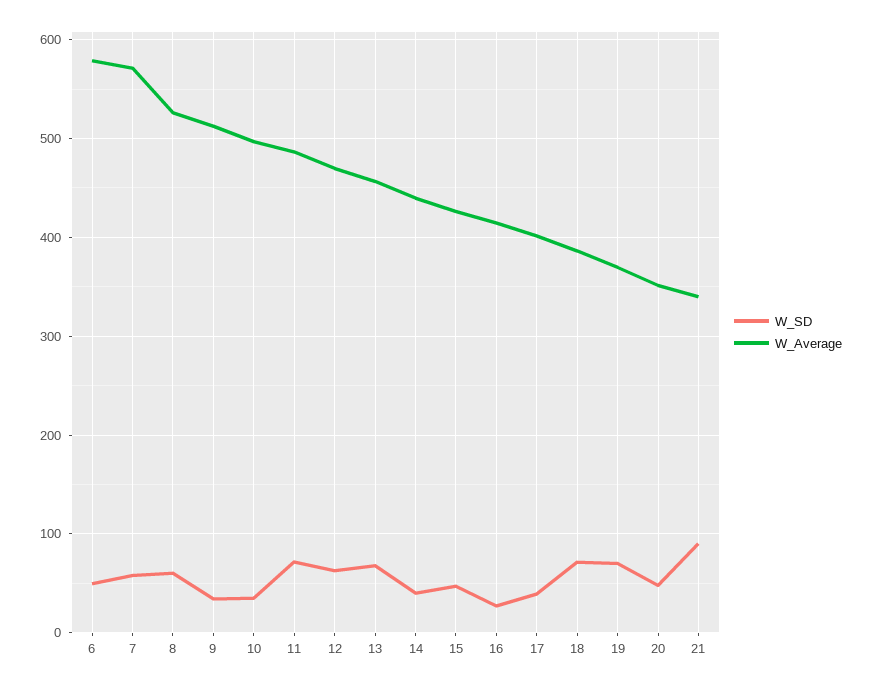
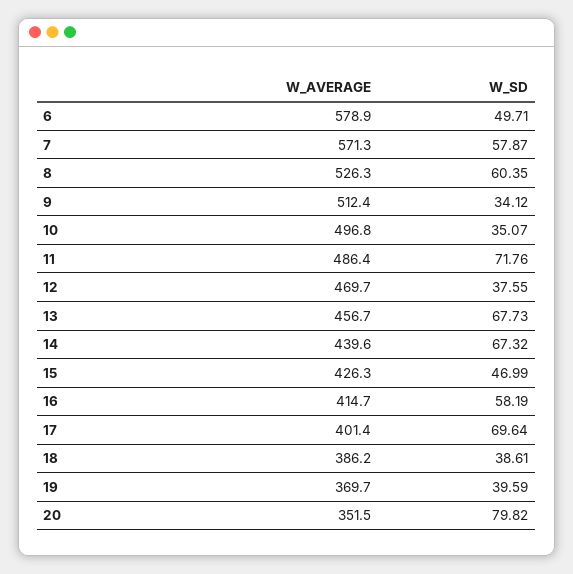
W_SD, 12: 60 -> 37.55
W_SD, 14: 40 -> 67.32
W_SD, 16: 30 -> 58.19
W_SD, 17: 40 -> 69.64
W_SD, 18: 70 -> 38.61
W_SD, 19: 70 -> 39.59
W_SD, 20: 50 -> 79.82
W_SD, 21: 90 -> none
W_Average, 21: 340 -> none

